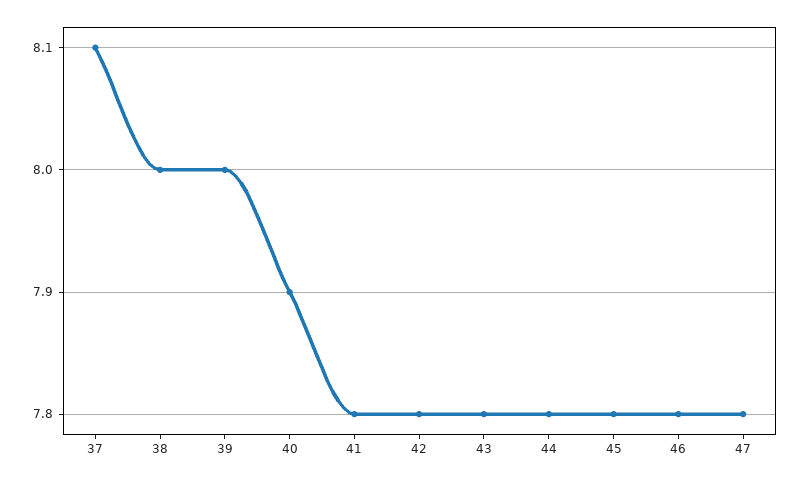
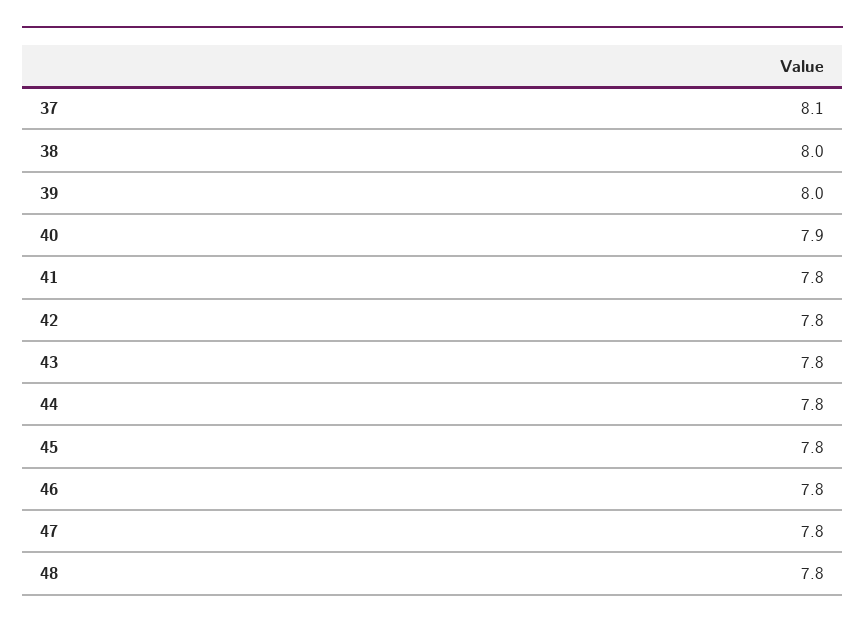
48: none -> 7.8

